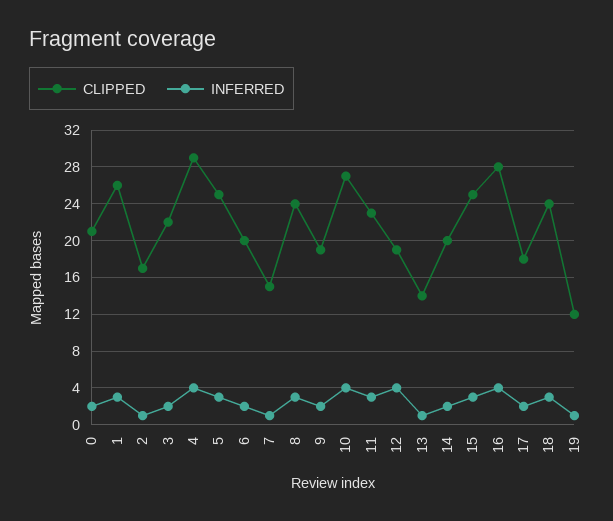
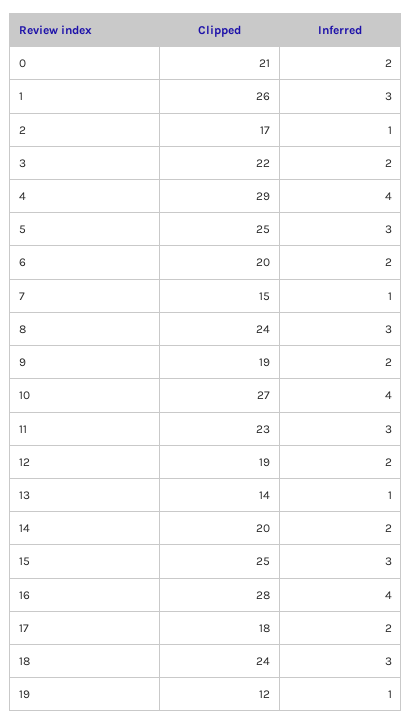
INFERRED, 12: 4 -> 2

